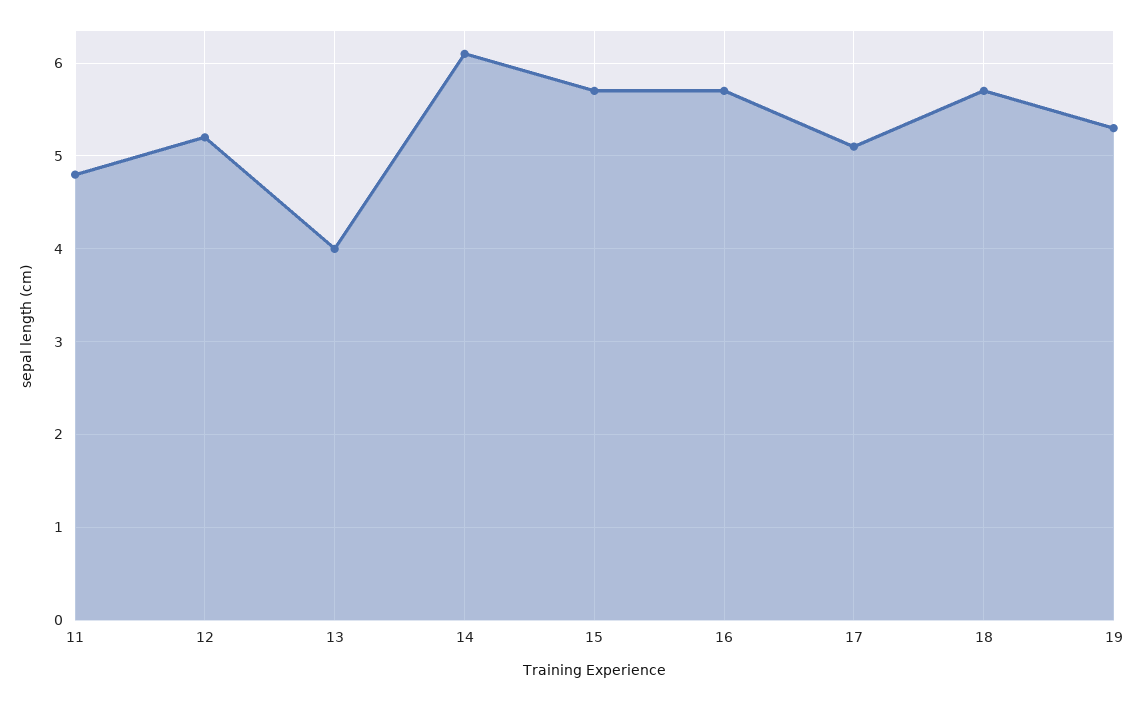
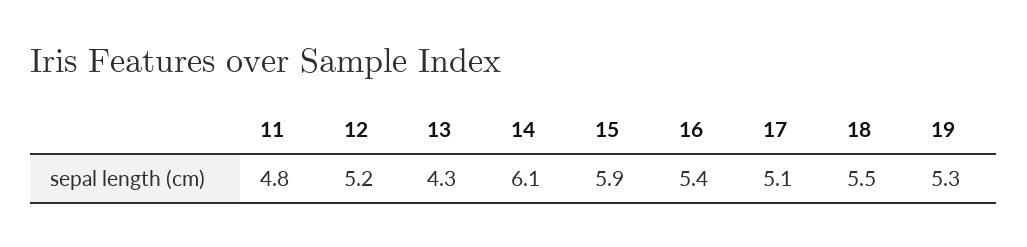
13: 4 -> 4.3
15: 5.7 -> 5.9
16: 5.7 -> 5.4
18: 5.7 -> 5.5

